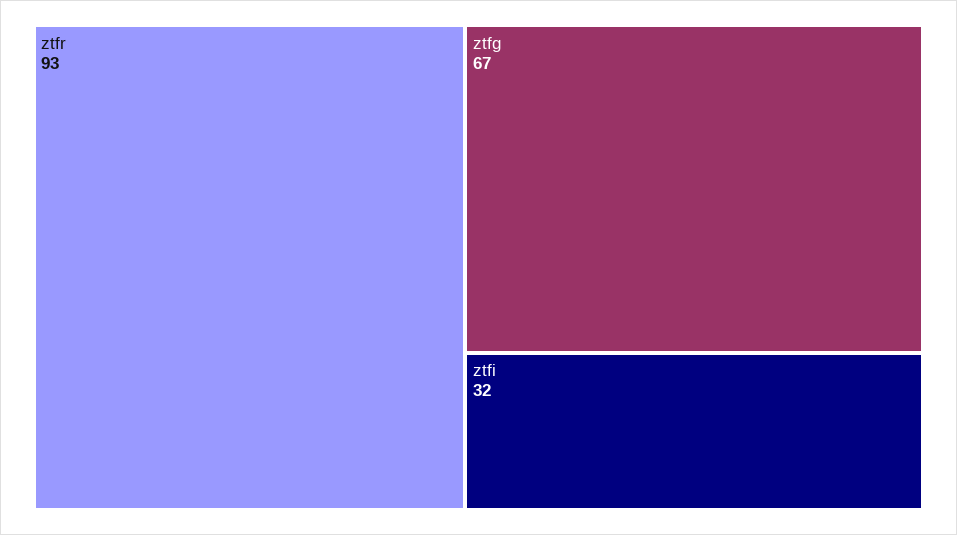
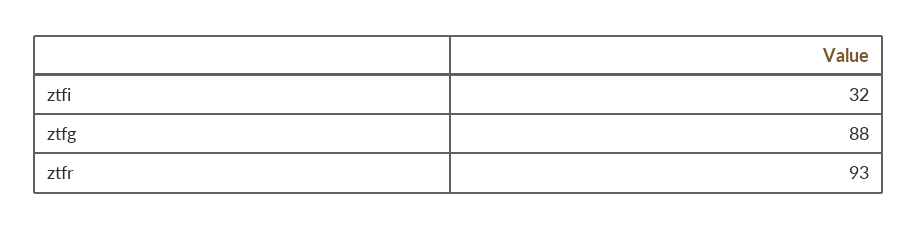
ztfg: 67 -> 88

